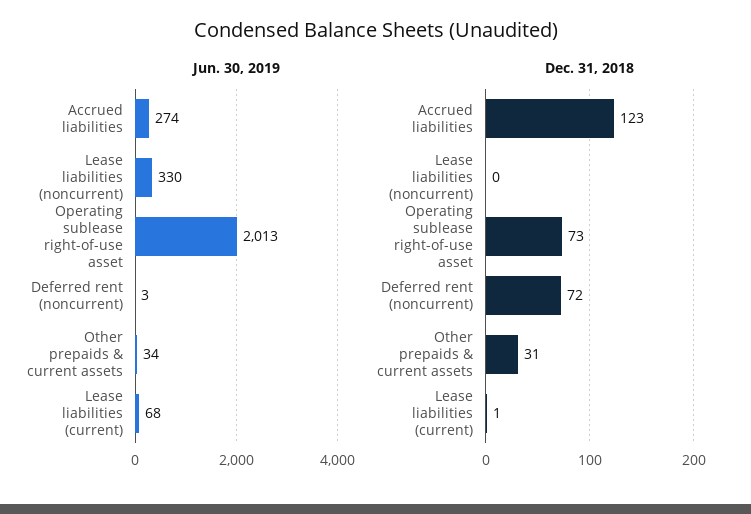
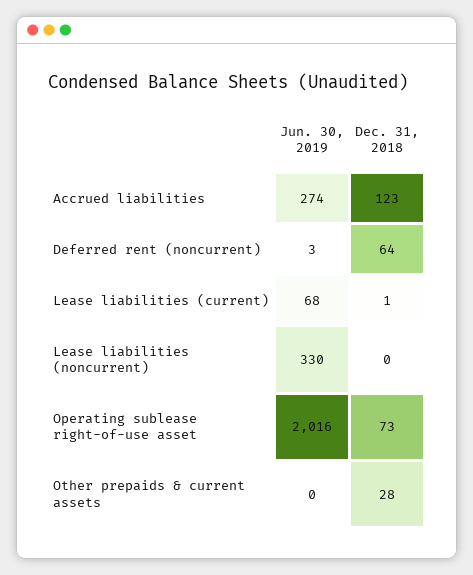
Jun. 30, 2019, Operating sublease right-of-use asset: 2013 -> 2016
Jun. 30, 2019, Other prepaids & current assets: 34 -> 0
Dec. 31, 2018, Deferred rent (noncurrent): 72 -> 64
Dec. 31, 2018, Other prepaids & current assets: 31 -> 28

